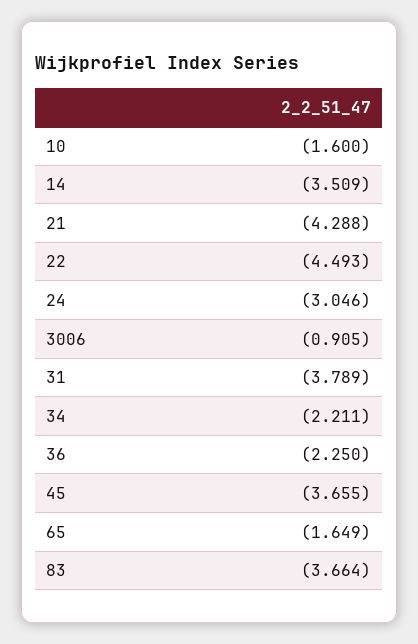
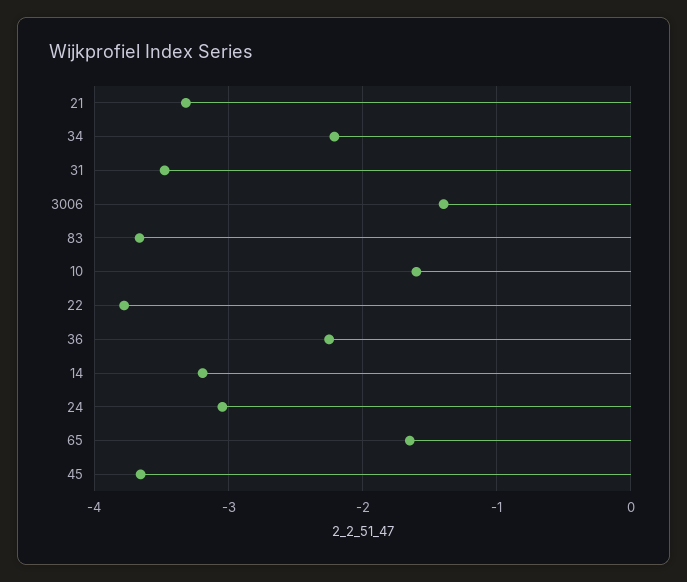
14: -3.509 -> -3.2
21: -4.288 -> -3.3
22: -4.493 -> -3.8
3006: -0.905 -> -1.4
31: -3.789 -> -3.5

